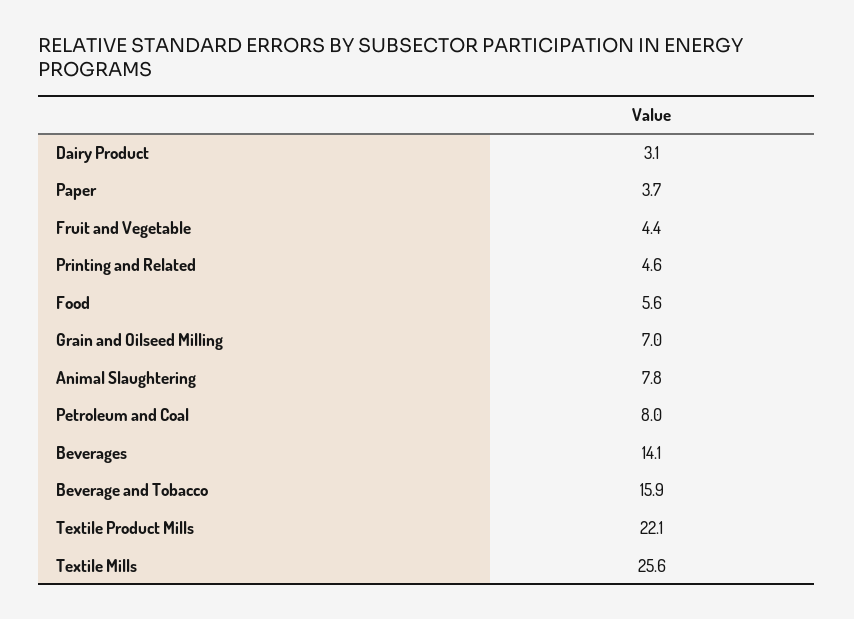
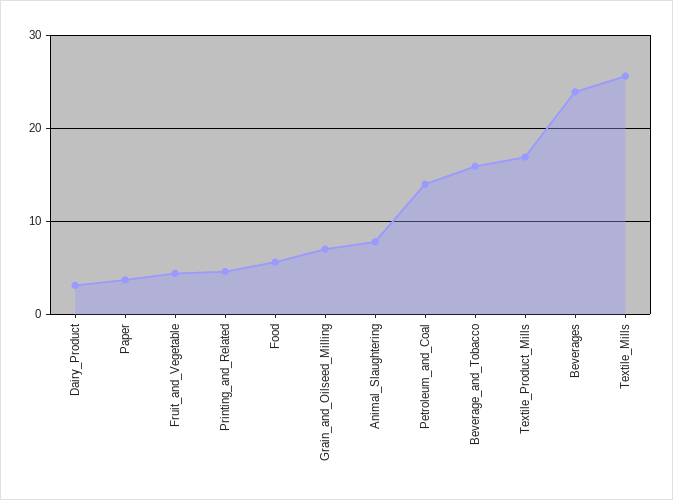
Petroleum and Coal: 8 -> 14
Beverages: 14.1 -> 24
Textile Product Mills: 22.1 -> 17

